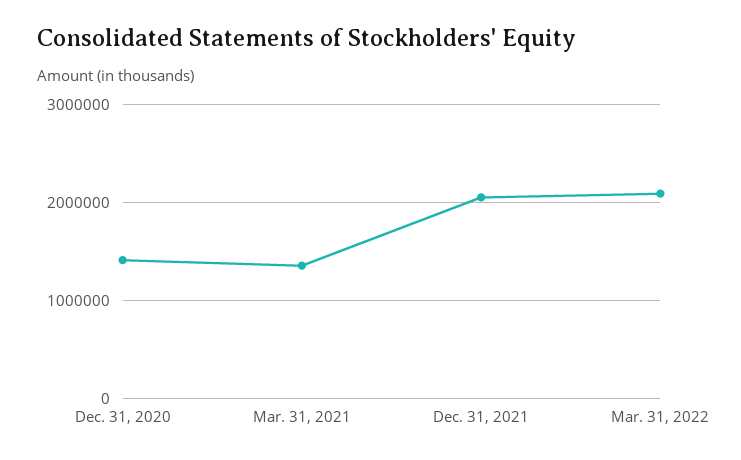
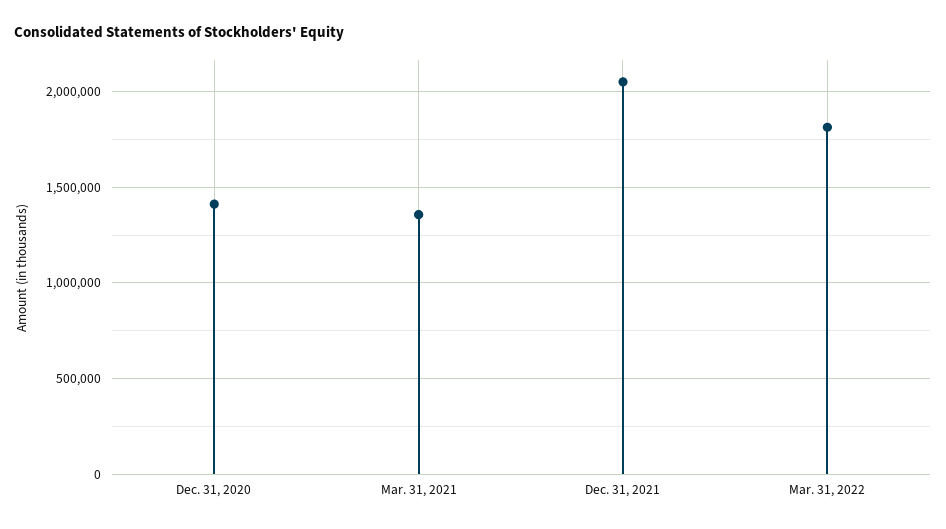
Mar. 31, 2022: 2100000 -> 1800000

